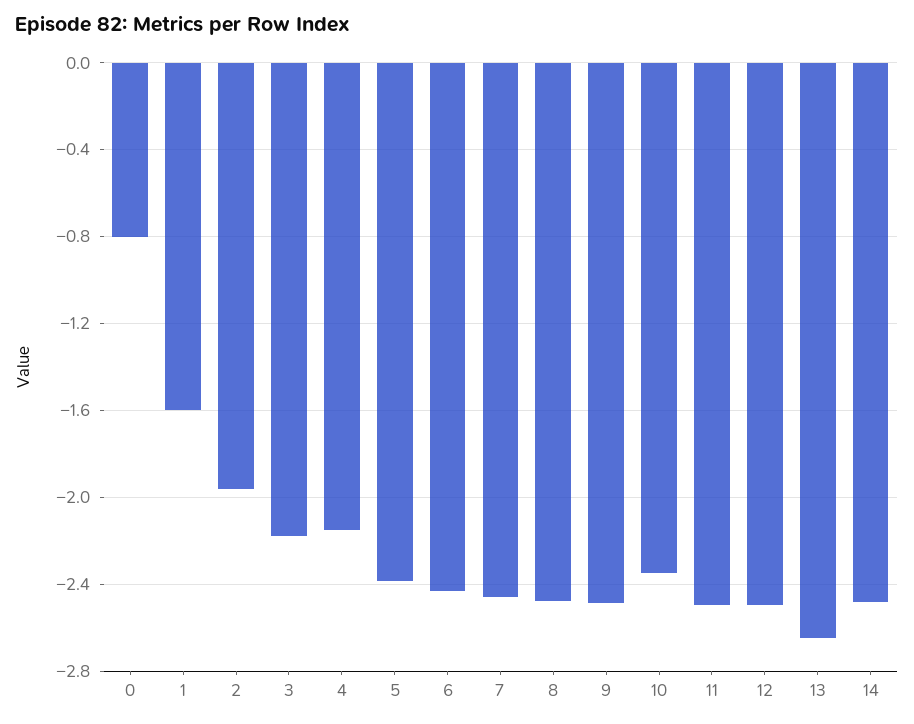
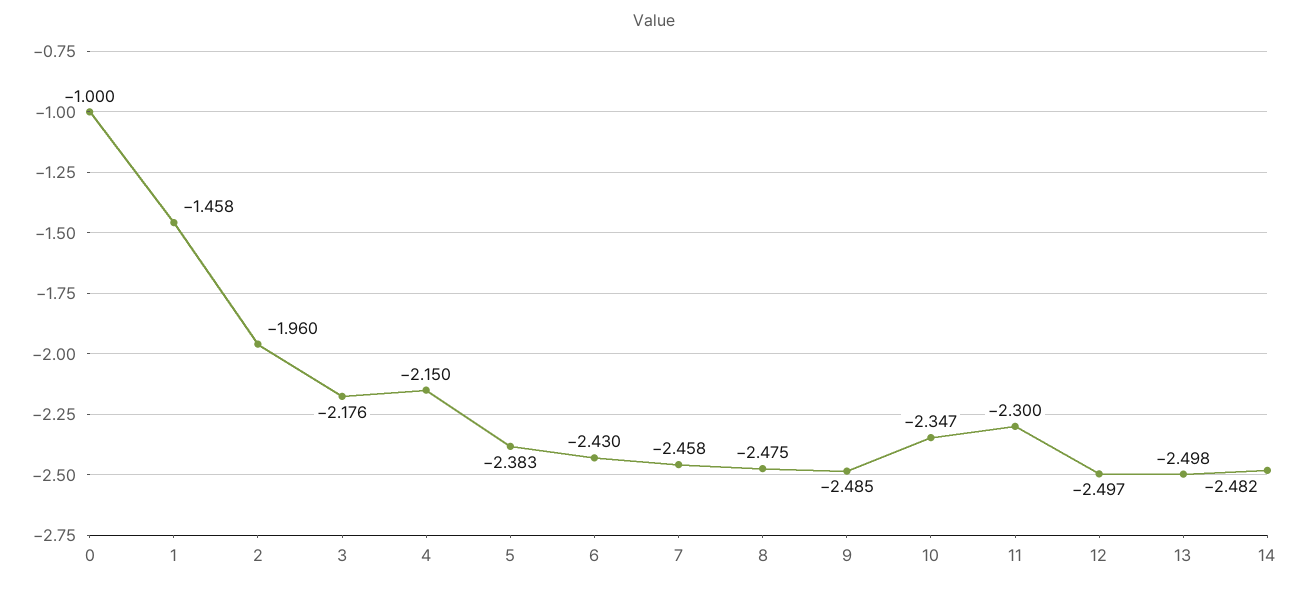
0: -0.8 -> -1
1: -1.6 -> -1.458
11: -2.5 -> -2.3
13: -2.65 -> -2.498

